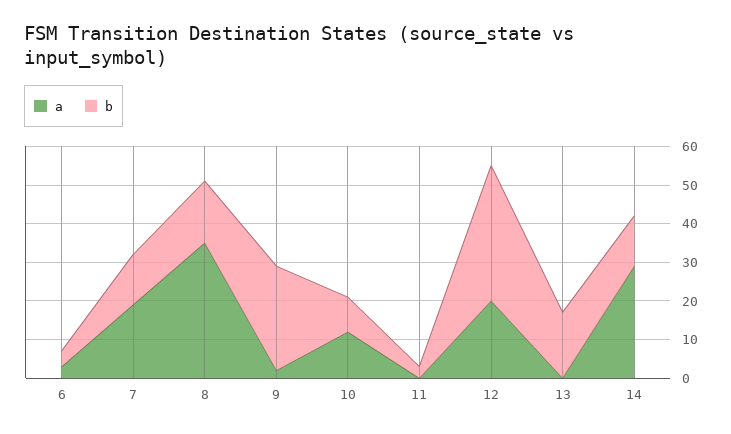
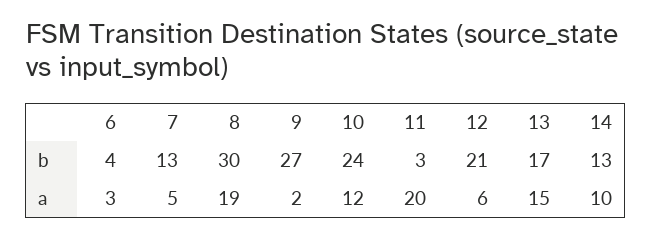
a, 7: 20 -> 5
a, 8: 35 -> 19
b, 8: 15 -> 30
b, 10: 10 -> 24
a, 11: 0 -> 20
a, 12: 20 -> 6
b, 12: 35 -> 21
a, 13: 0 -> 15
a, 14: 30 -> 10

